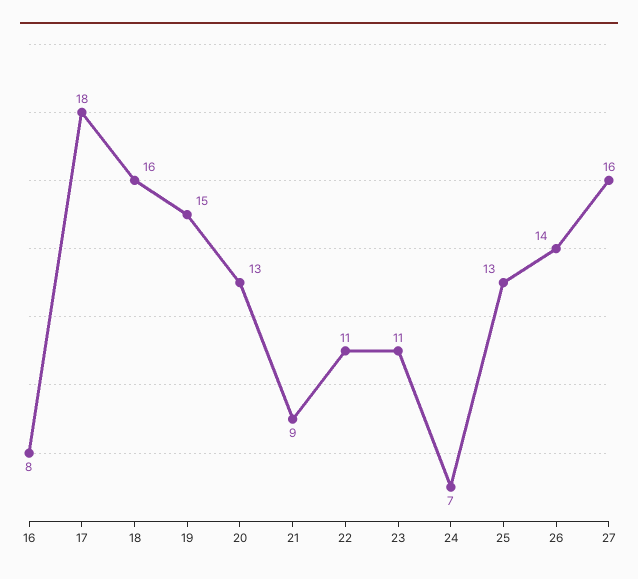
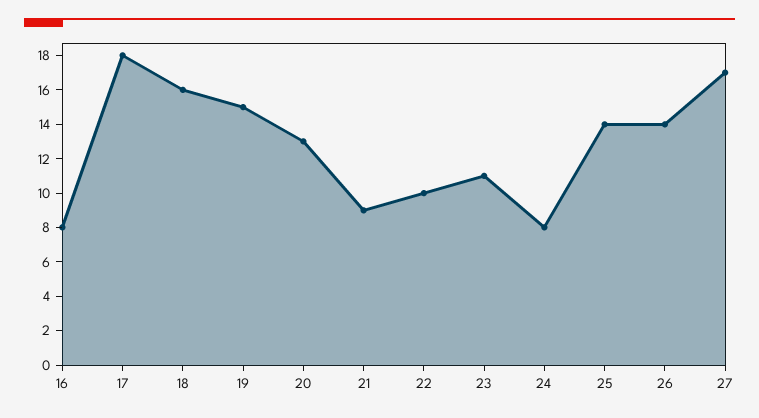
22: 11 -> 10
24: 7 -> 8
25: 13 -> 14
27: 16 -> 17

